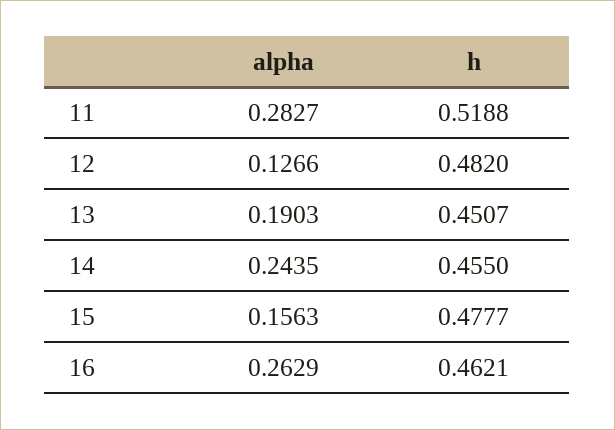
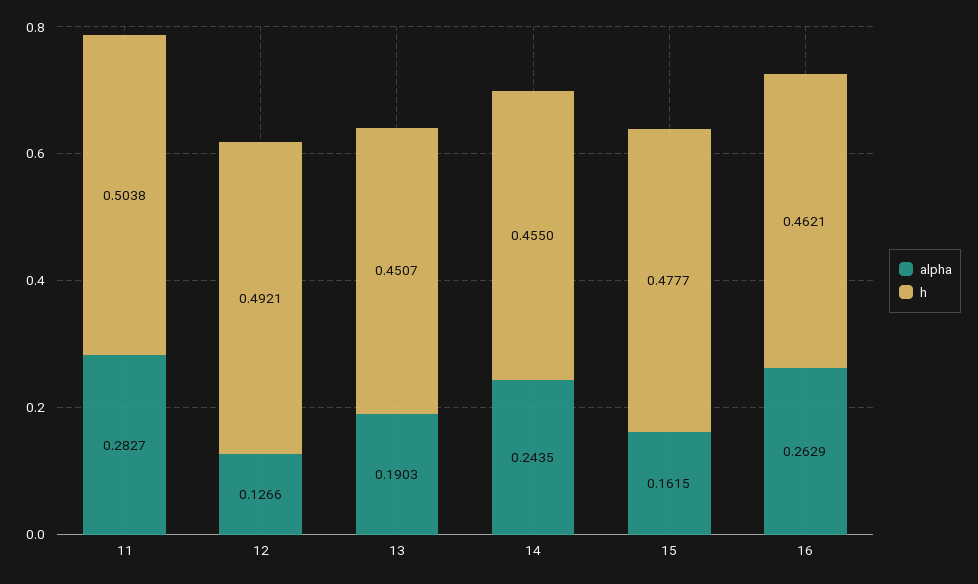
h, 11: 0.5188 -> 0.5038
h, 12: 0.482 -> 0.4921
alpha, 15: 0.1563 -> 0.1615

